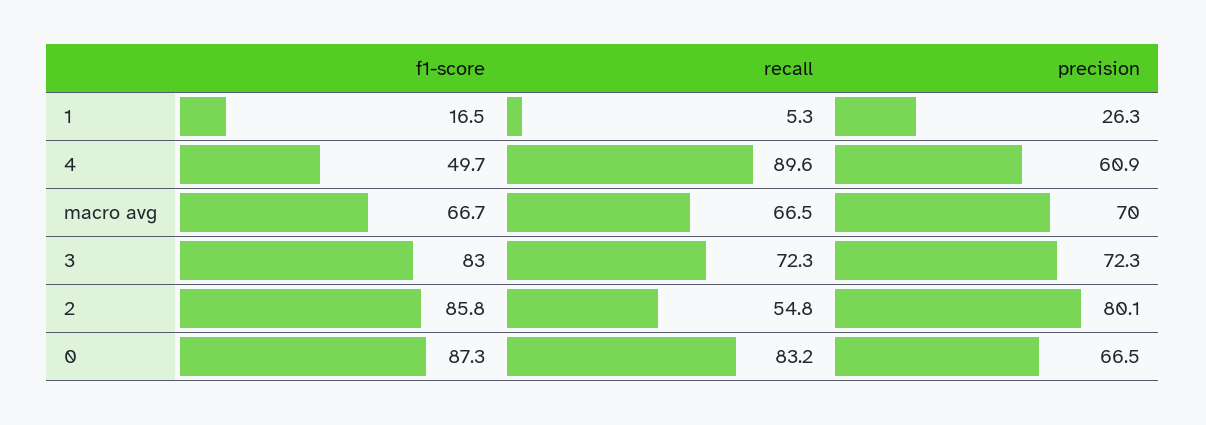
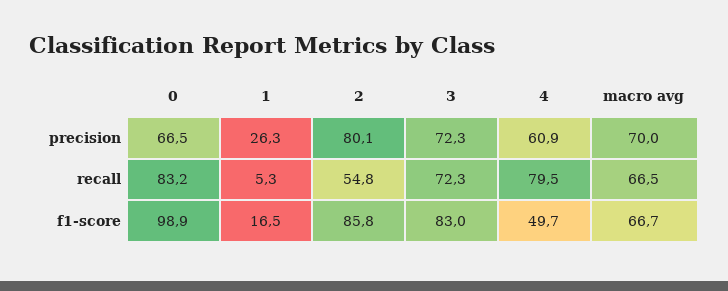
recall, 4: 89.6 -> 79.5
f1-score, 0: 87.3 -> 98.9

